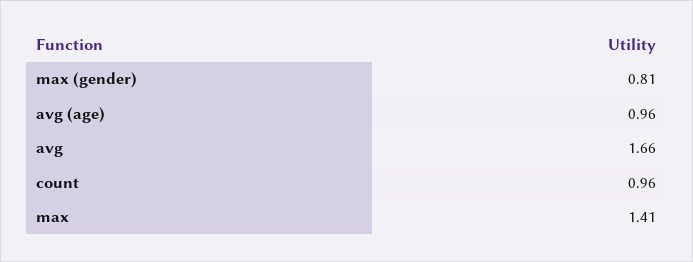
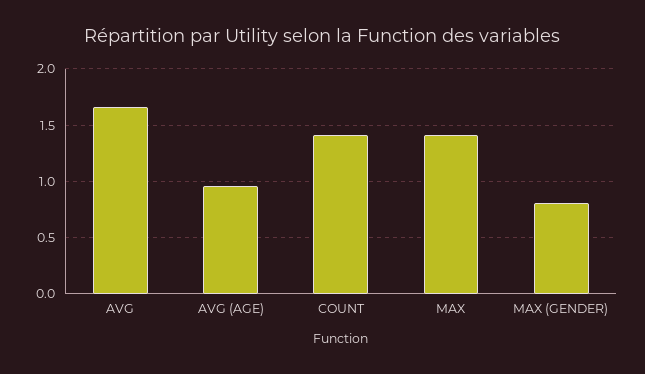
count: 0.96 -> 1.4

